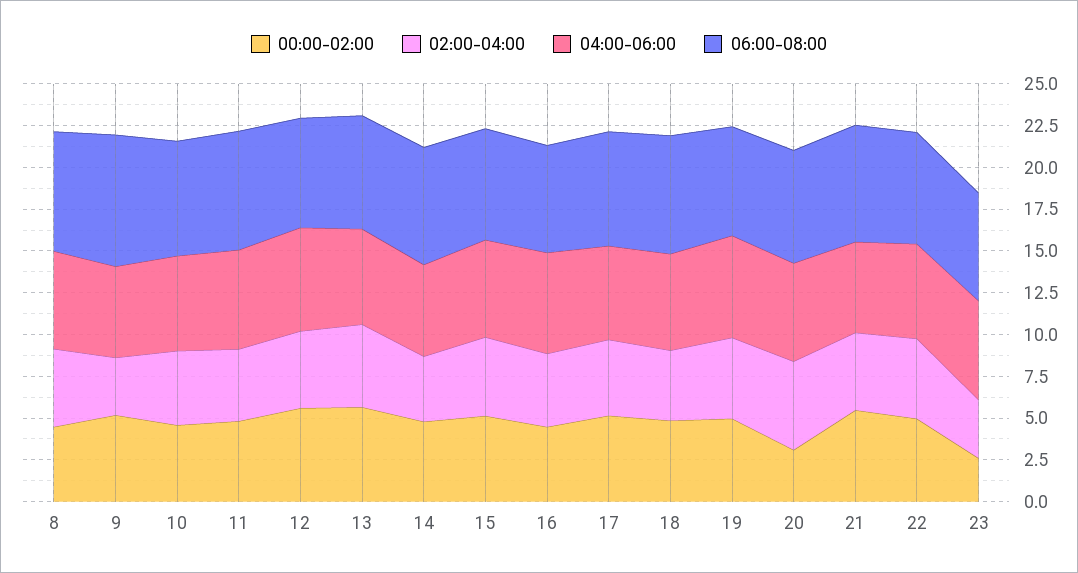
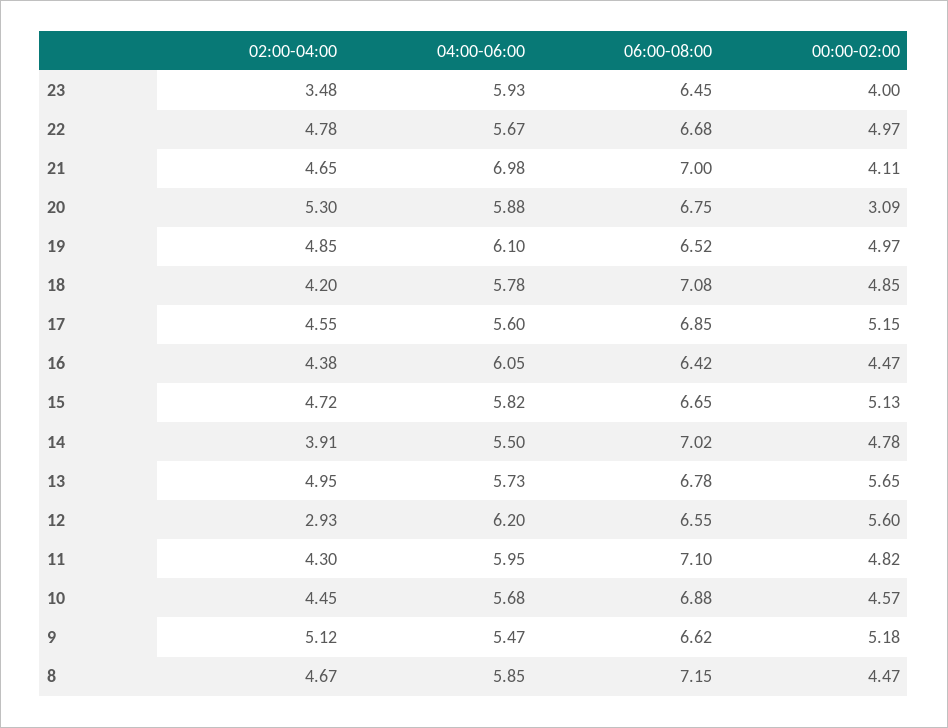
02:00-04:00, 9: 3.5 -> 5.12
06:00-08:00, 9: 8 -> 6.62
02:00-04:00, 12: 4.5 -> 2.93
00:00-02:00, 21: 5.5 -> 4.11
04:00-06:00, 21: 5.5 -> 6.98
00:00-02:00, 23: 2.5 -> 4

